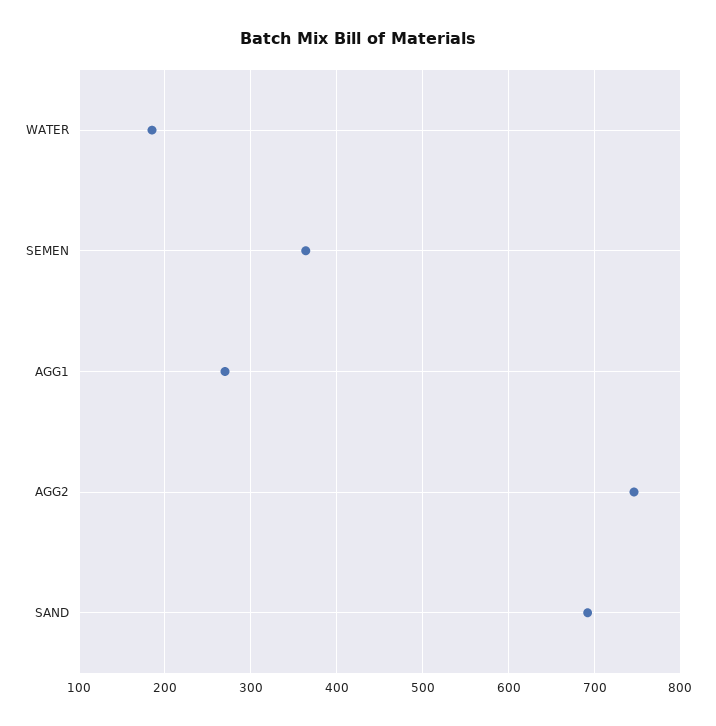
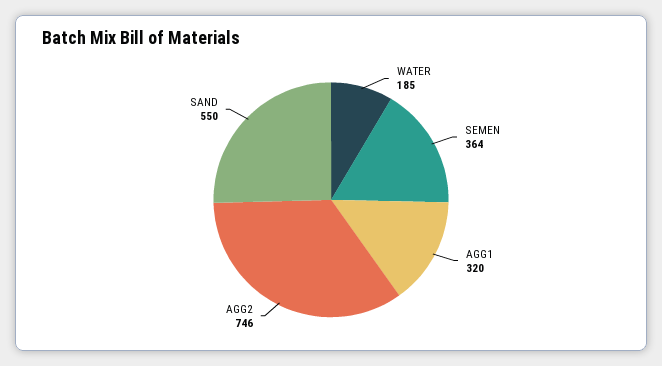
AGG1: 270 -> 320
SAND: 690 -> 550

